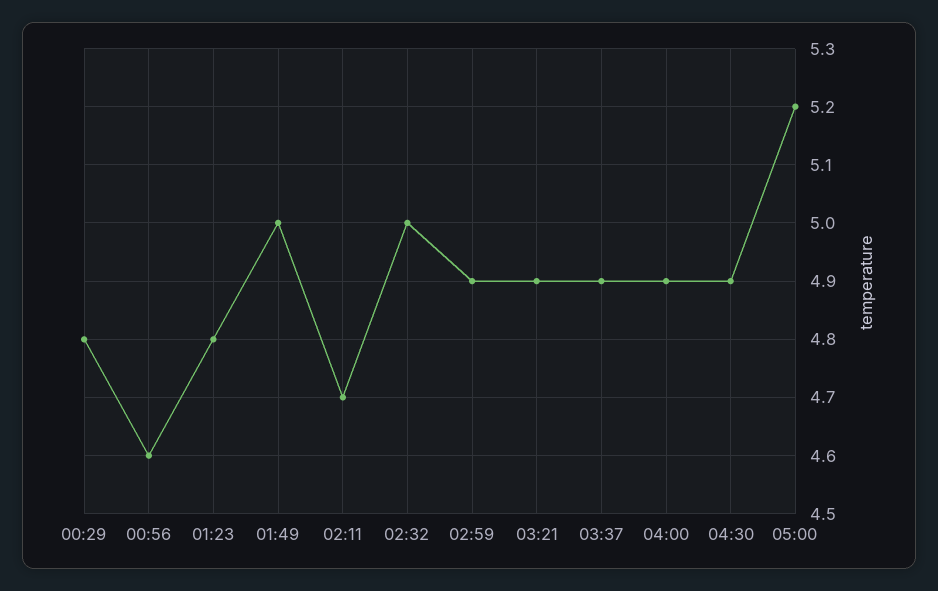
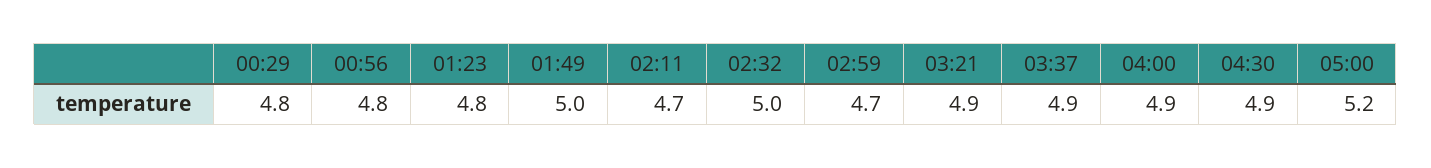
00:56: 4.6 -> 4.8
02:59: 4.9 -> 4.7

